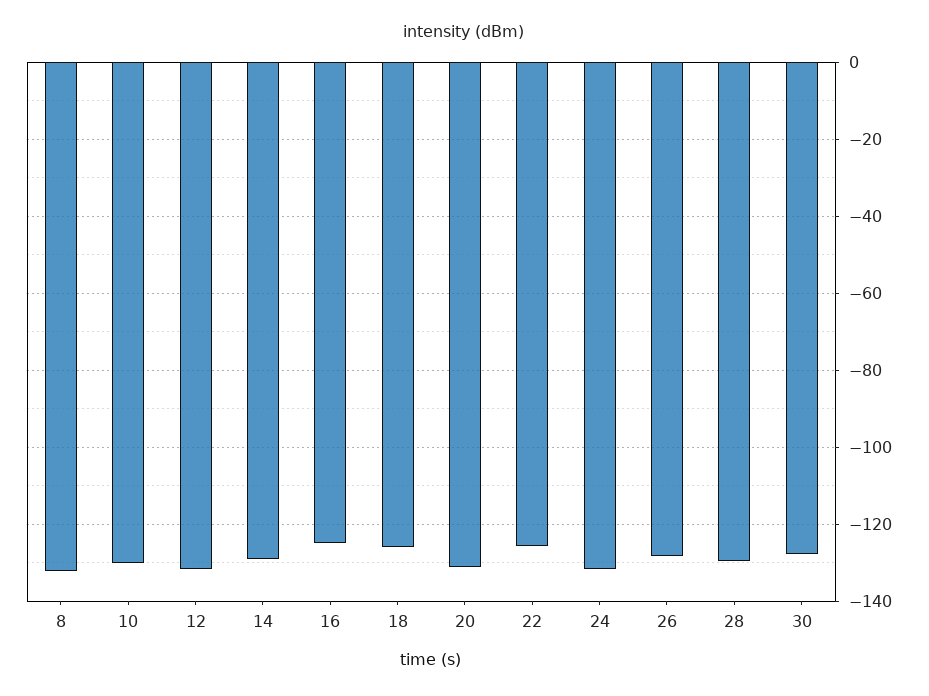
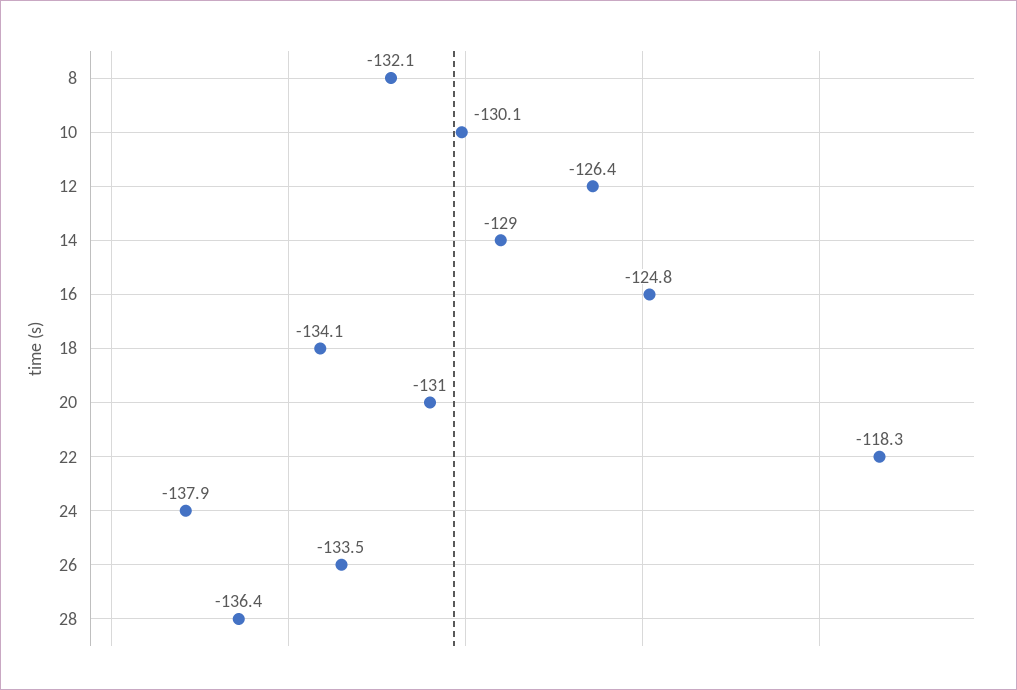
12: -132 -> -126.4
18: -126 -> -134.1
22: -126 -> -118.3
24: -132 -> -137.9
26: -128 -> -133.5
28: -130 -> -136.4
30: -128 -> none

